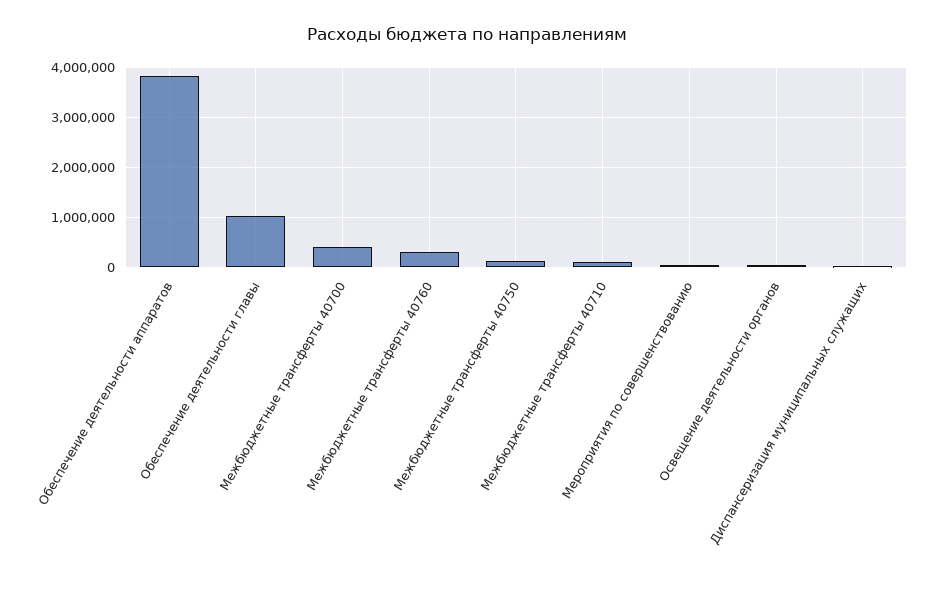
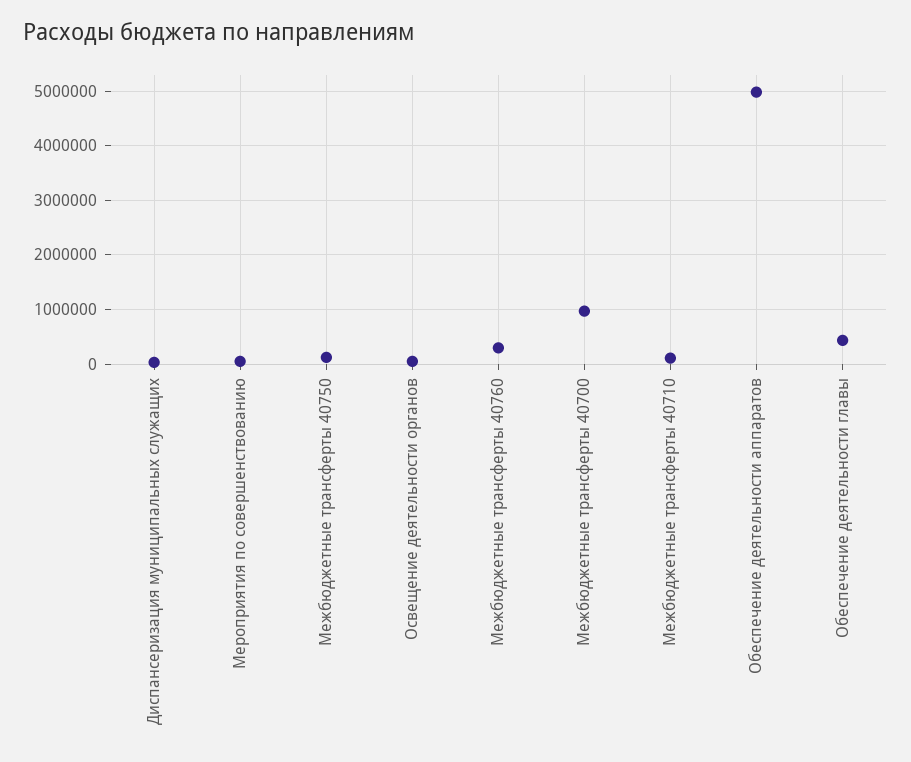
Обеспечение деятельности аппаратов: 3800000 -> 5000000
Обеспечение деятельности главы: 1000000 -> 400000
Межбюджетные трансферты 40700: 400000 -> 1000000

